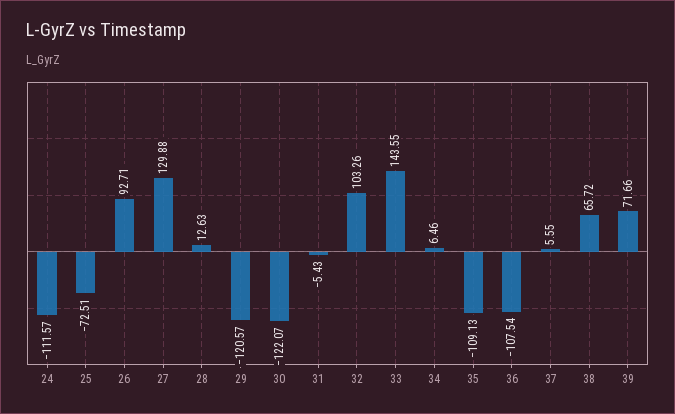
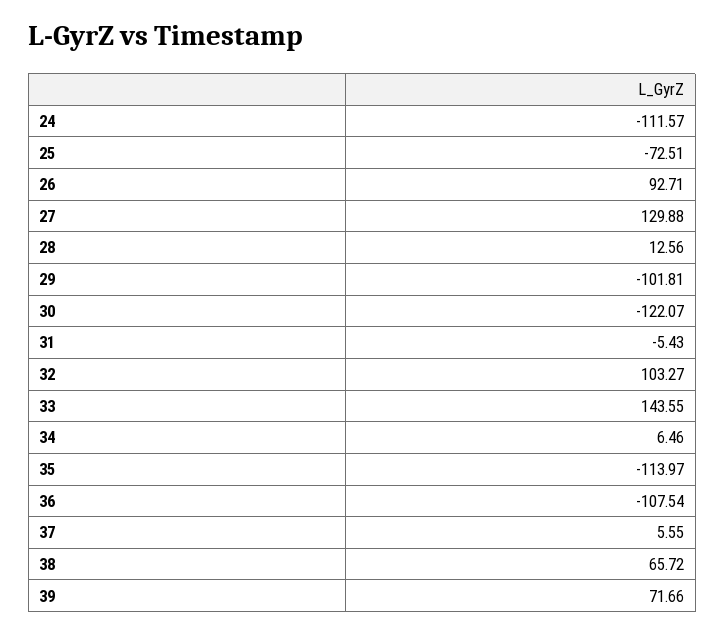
28: 12.63 -> 12.56
29: -120.57 -> -101.81
32: 103.26 -> 103.27
35: -109.13 -> -113.97

